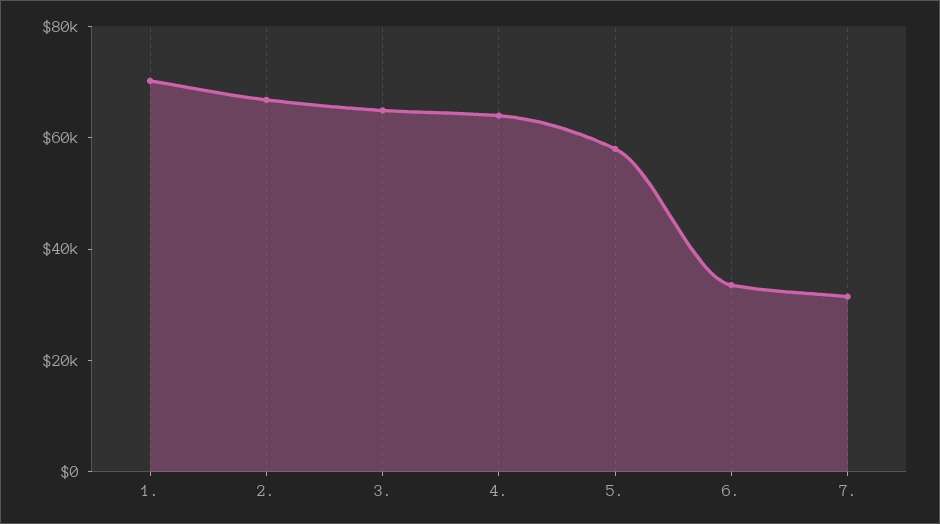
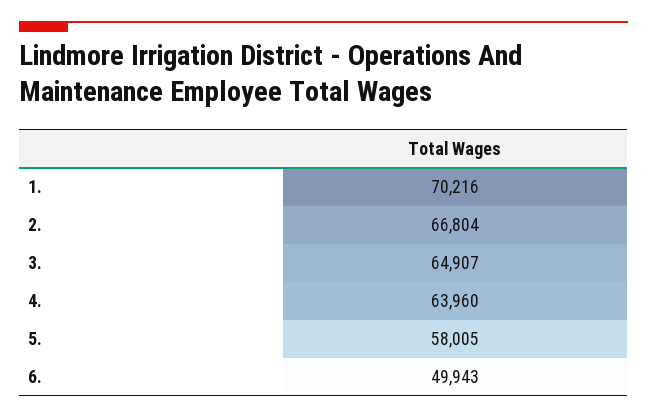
6.: 35000 -> 49943
7.: 30000 -> none

